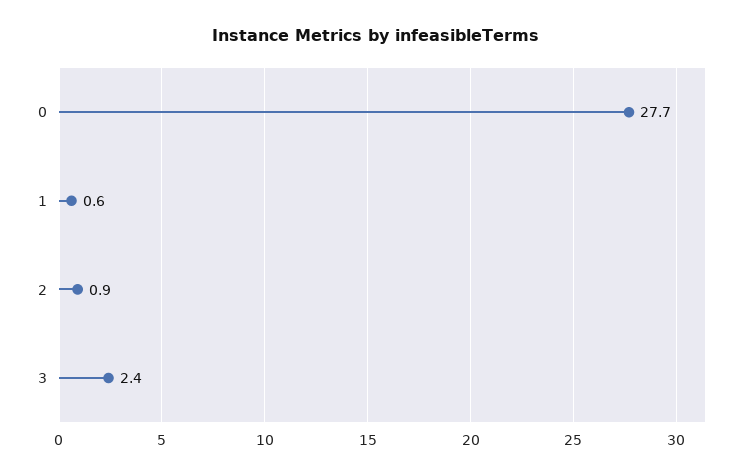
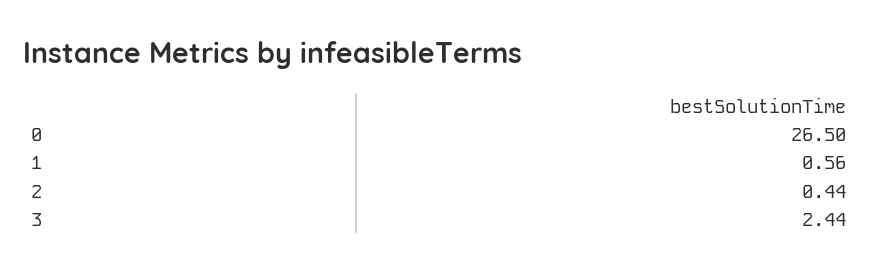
0: 27.7 -> 26.5
2: 0.9 -> 0.44

